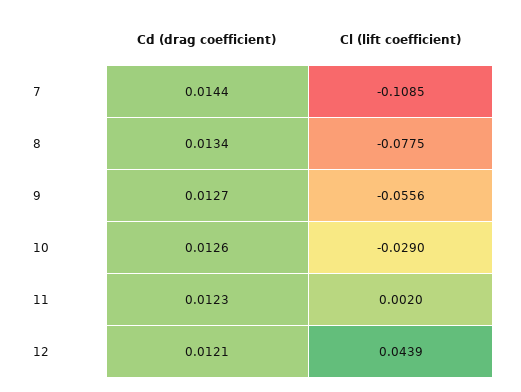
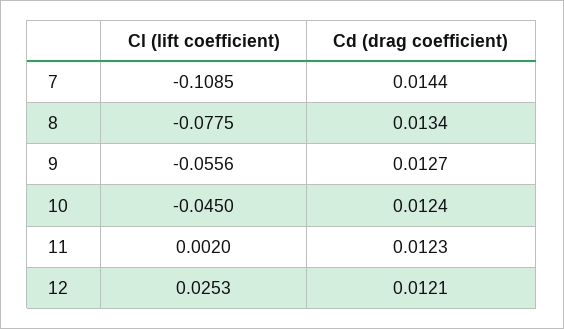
Cd (drag coefficient), 10: 0.0126 -> 0.0124
Cl (lift coefficient), 10: -0.029 -> -0.045
Cl (lift coefficient), 12: 0.0439 -> 0.0253

